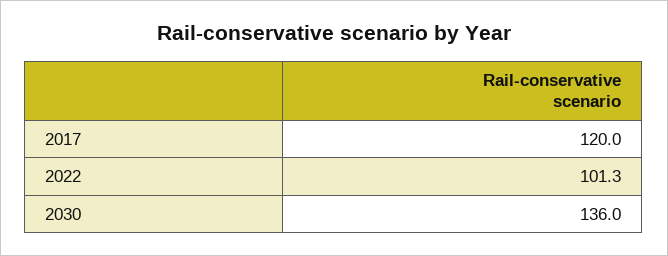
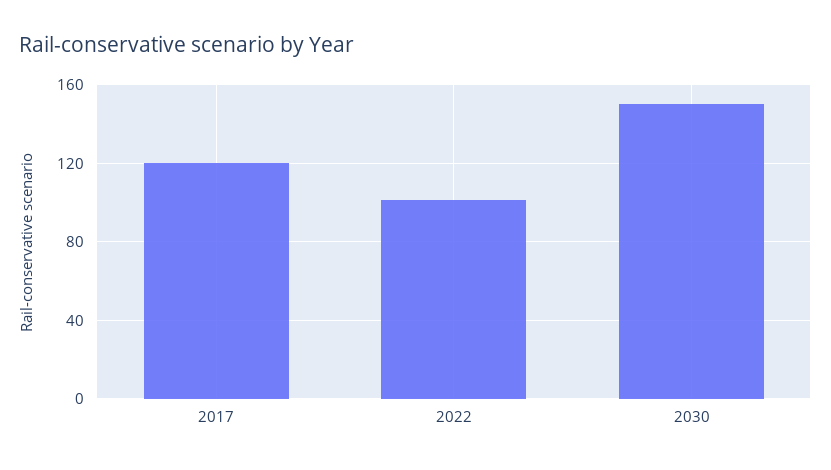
2030: 136 -> 150

